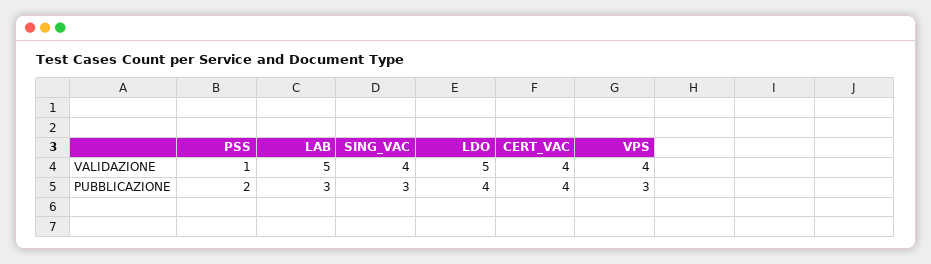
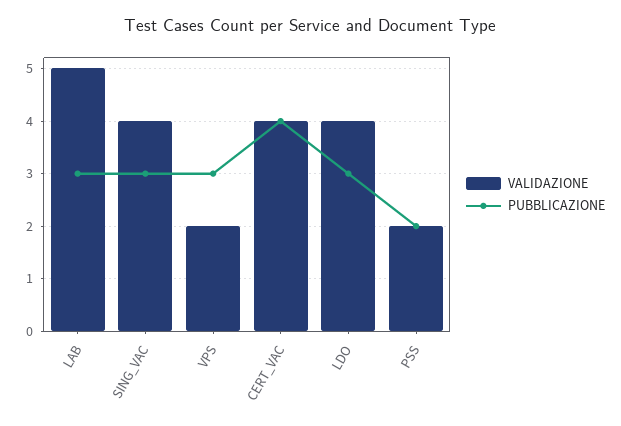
VALIDAZIONE, PSS: 1 -> 2
VALIDAZIONE, LDO: 5 -> 4
VALIDAZIONE, VPS: 4 -> 2
PUBBLICAZIONE, LDO: 4 -> 3

